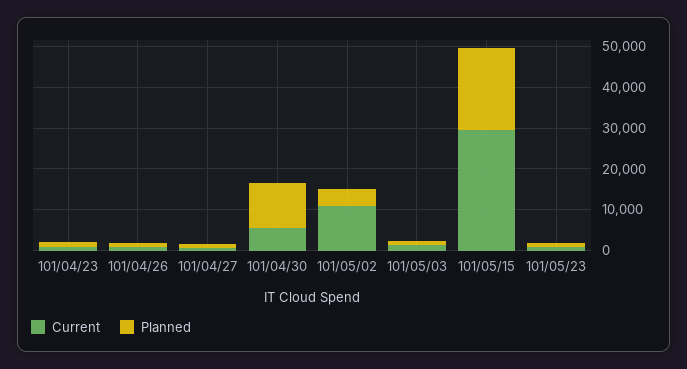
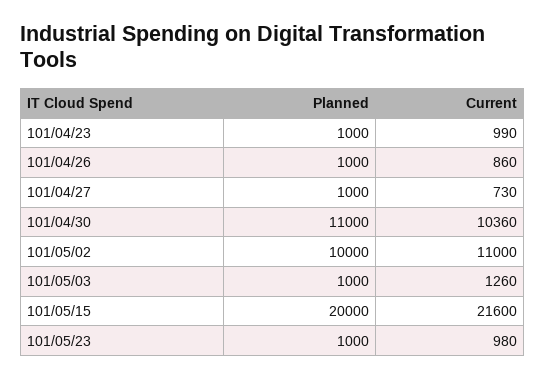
Current, 101/04/30: 6000 -> 10360
Planned, 101/05/02: 4000 -> 10000
Current, 101/05/15: 30000 -> 21600

